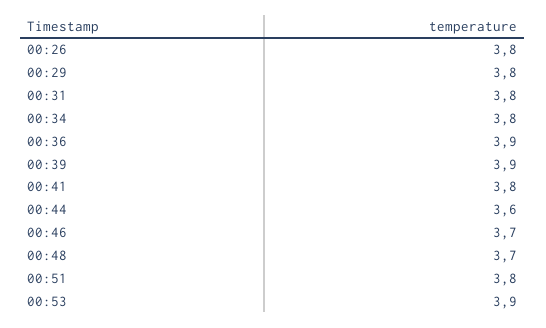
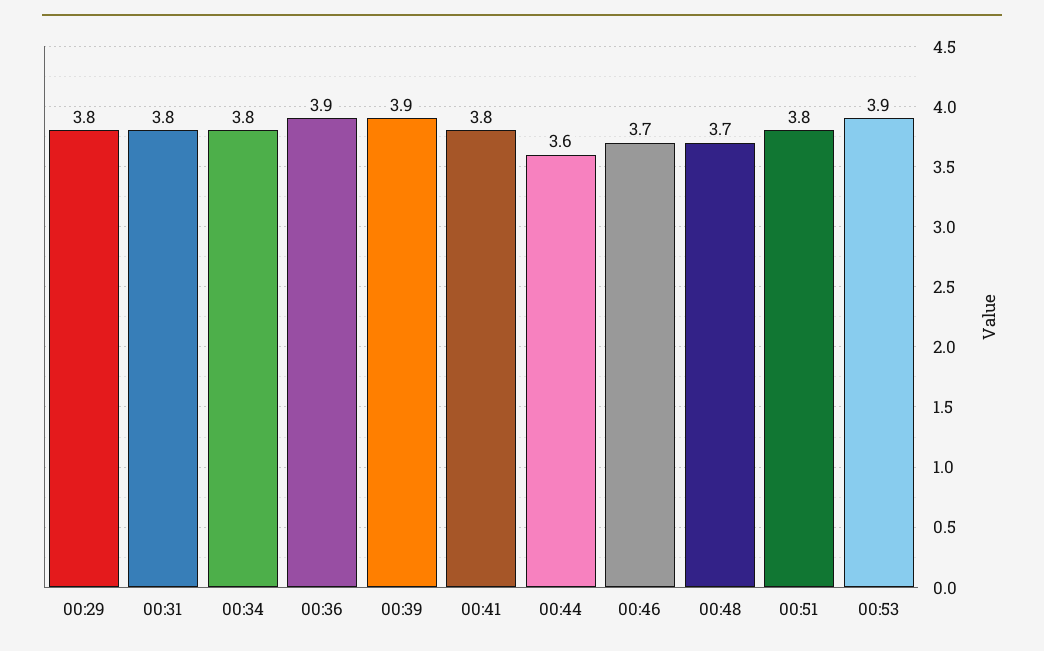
00:26: 3.8 -> none

